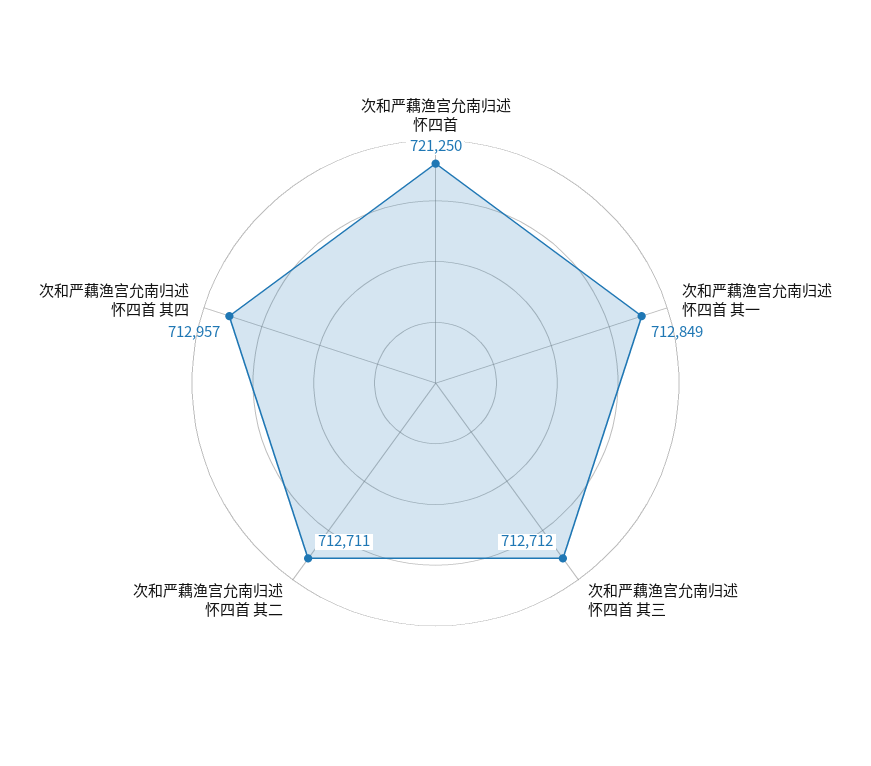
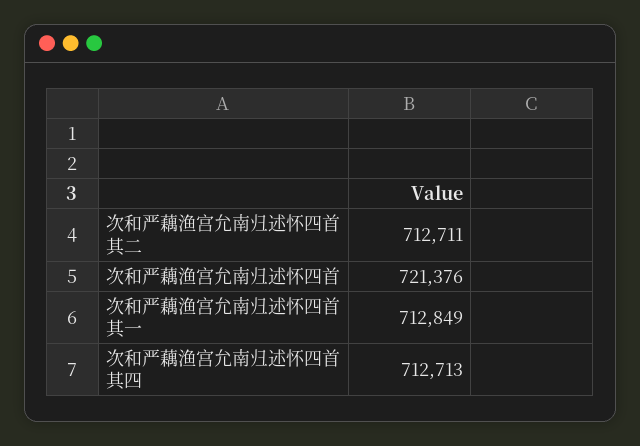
次和严藕渔宫允南归述怀四首: 721250 -> 721376
次和严藕渔宫允南归述怀四首 其三: 712712 -> none
次和严藕渔宫允南归述怀四首 其四: 712957 -> 712713

